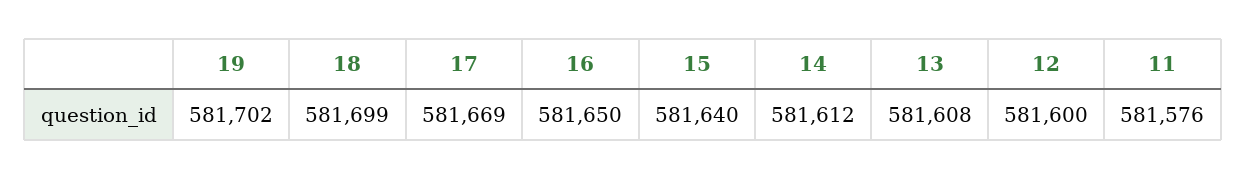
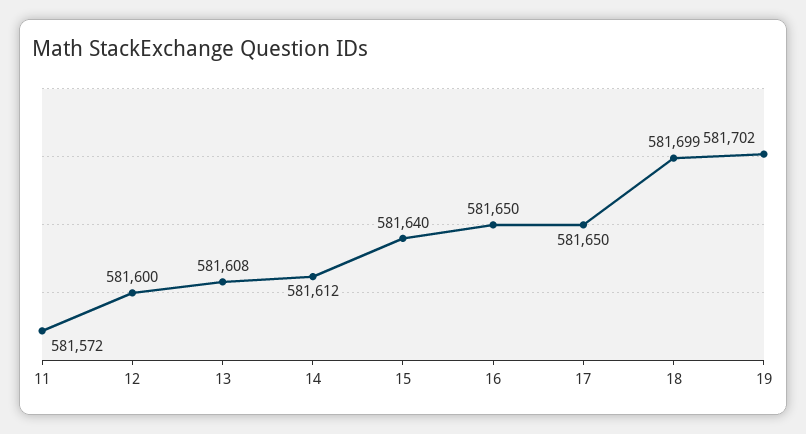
17: 581669 -> 581650
11: 581576 -> 581572

